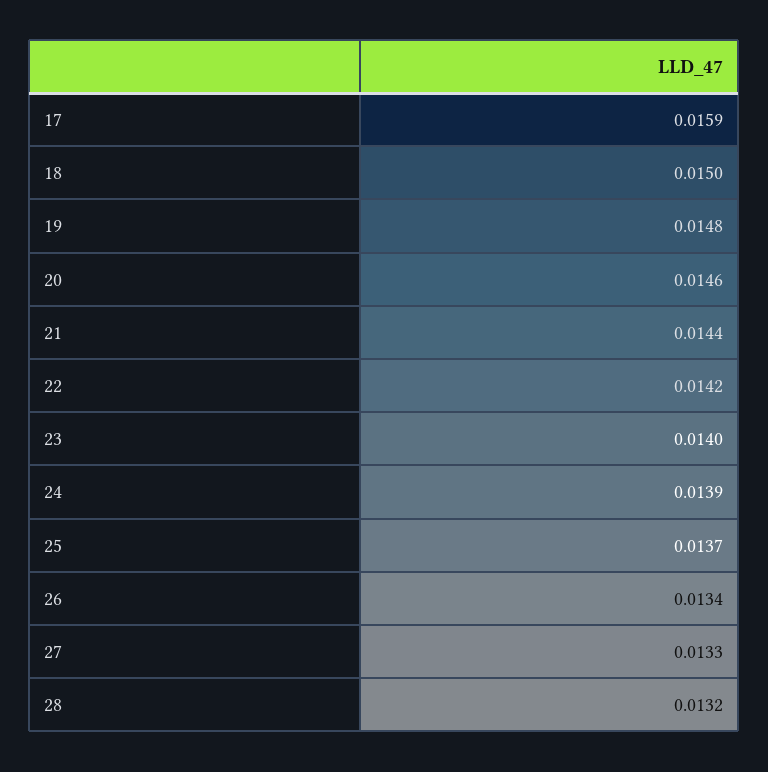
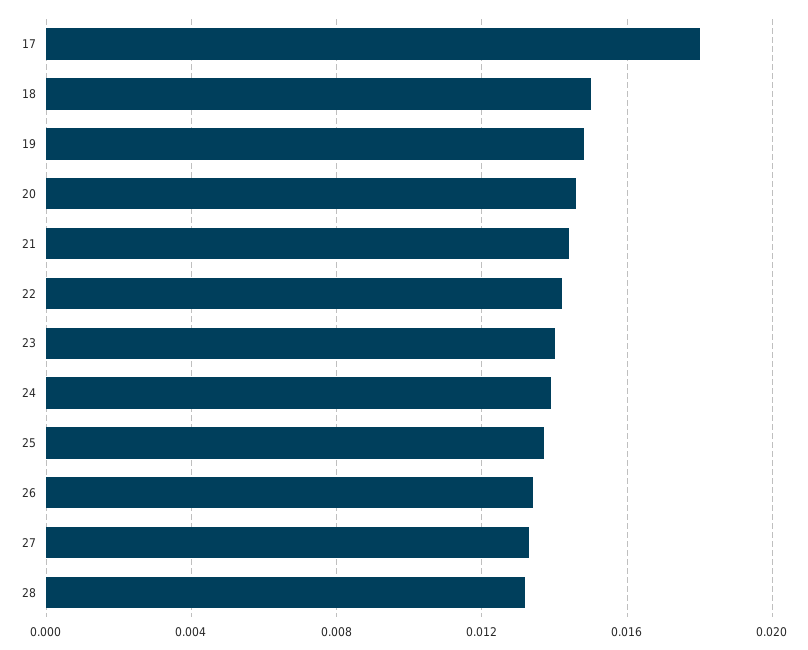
17: 0.0159 -> 0.018

